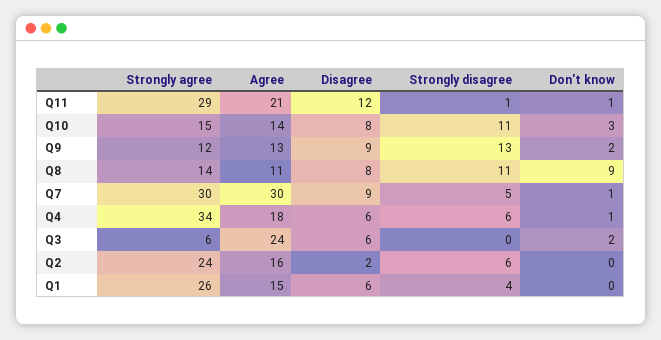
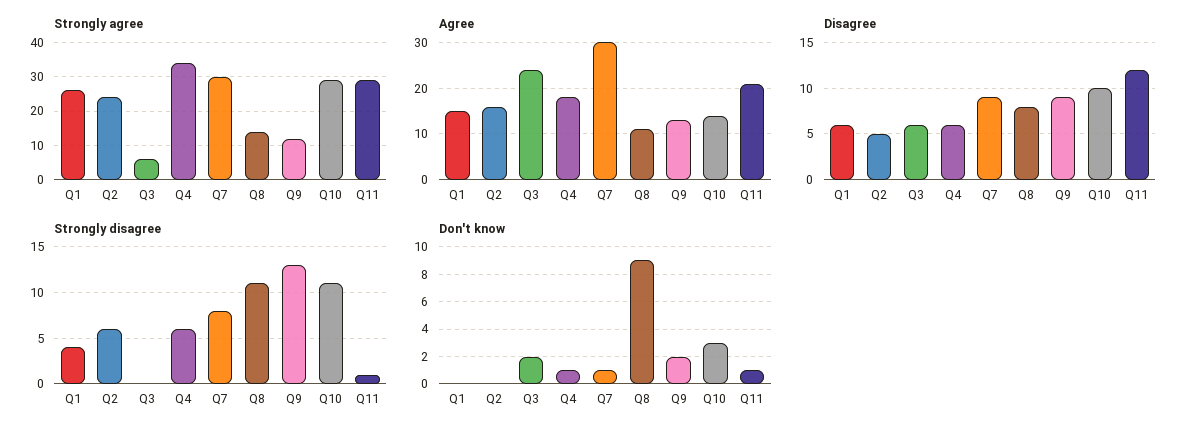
Strongly agree, Q10: 15 -> 30
Disagree, Q10: 8 -> 10
Strongly disagree, Q7: 5 -> 8
Disagree, Q2: 2 -> 5

